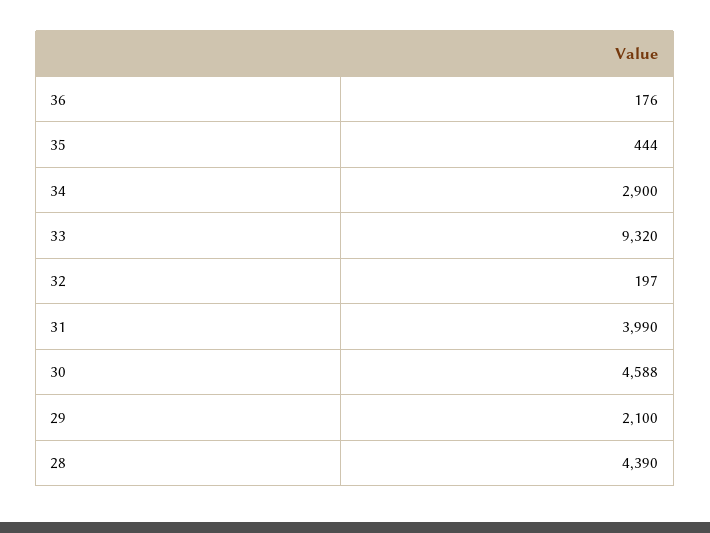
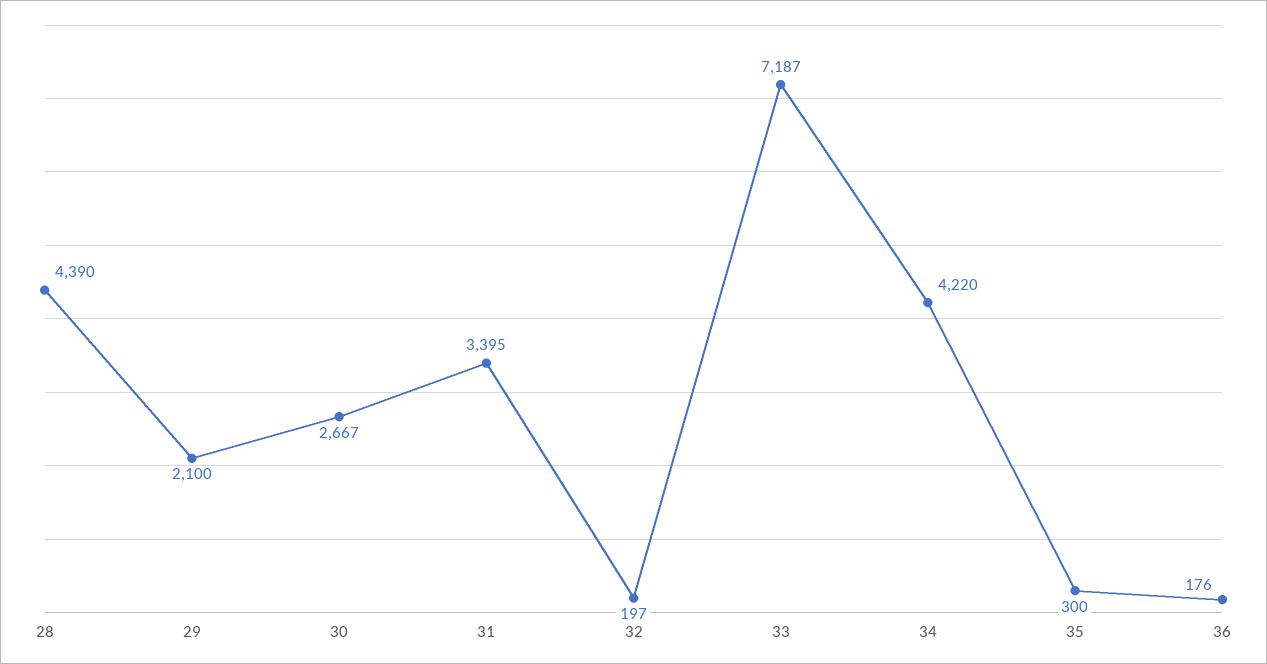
35: 444 -> 300
34: 2900 -> 4220
33: 9320 -> 7187
31: 3990 -> 3395
30: 4588 -> 2667

